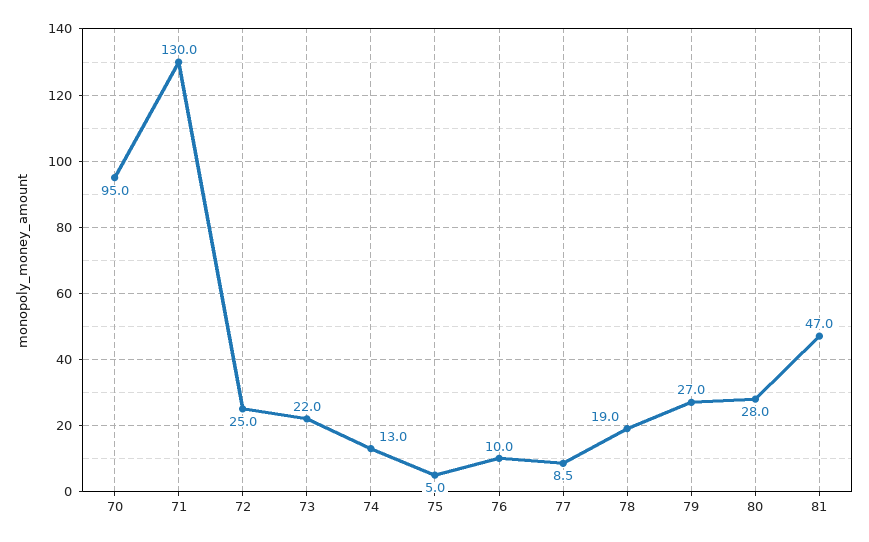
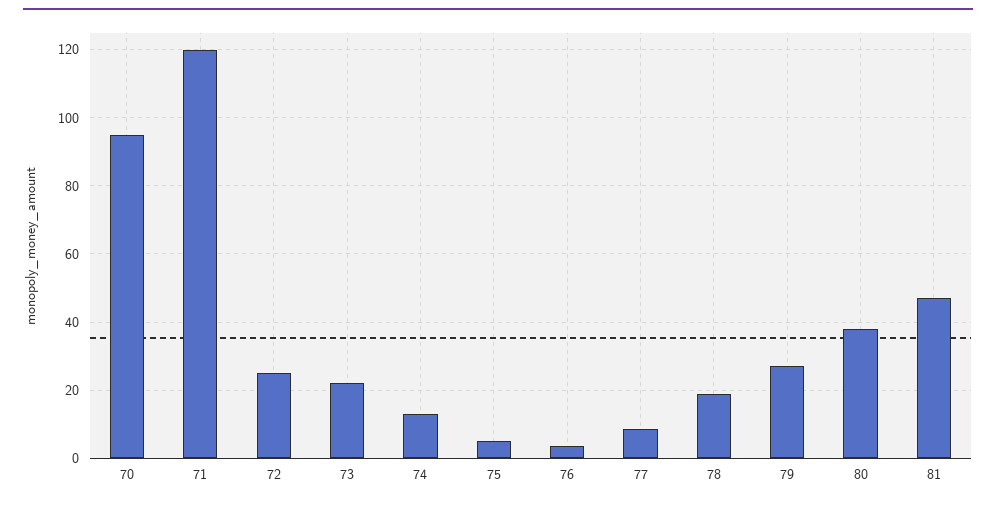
71: 130 -> 120
76: 10 -> 4
80: 28 -> 38

